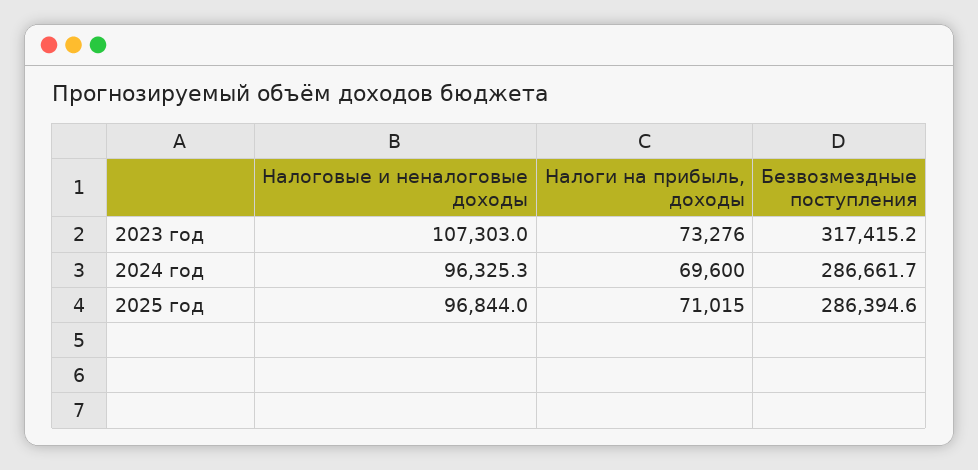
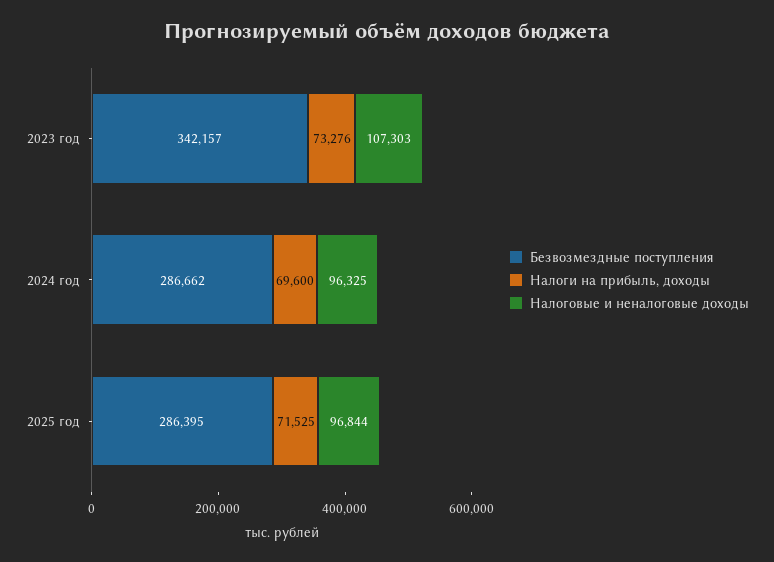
Безвозмездные поступления, 2023 год: 317415.2 -> 342157
Налоги на прибыль, доходы, 2025 год: 71015 -> 71525

